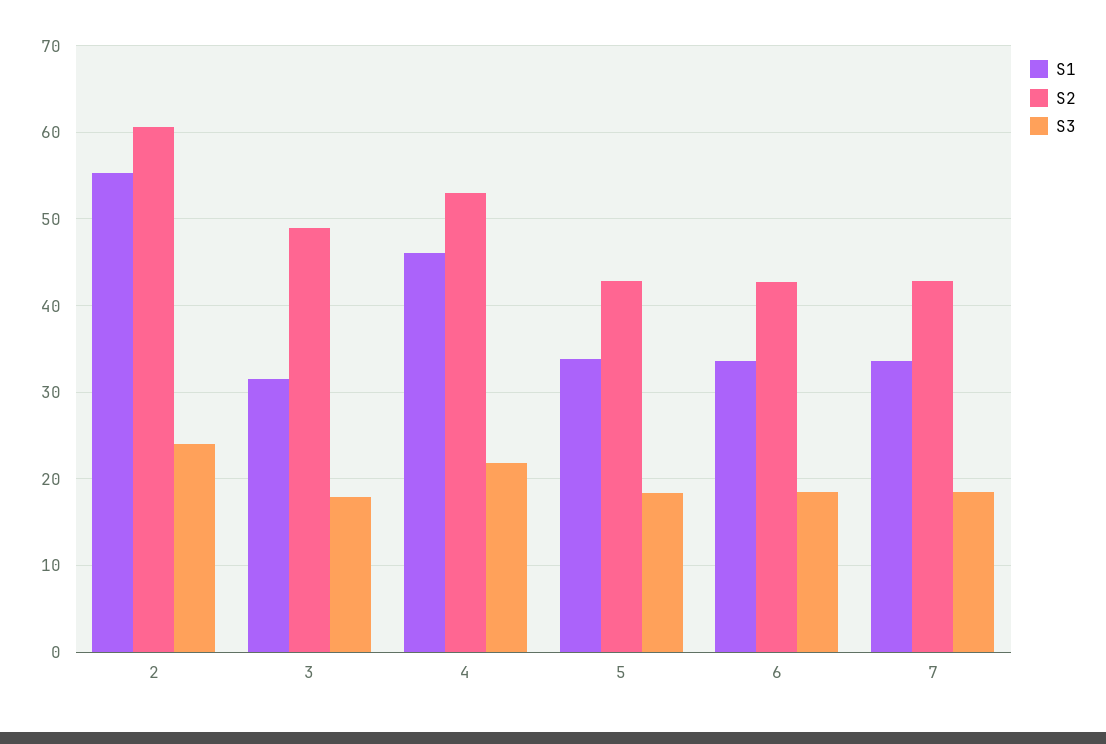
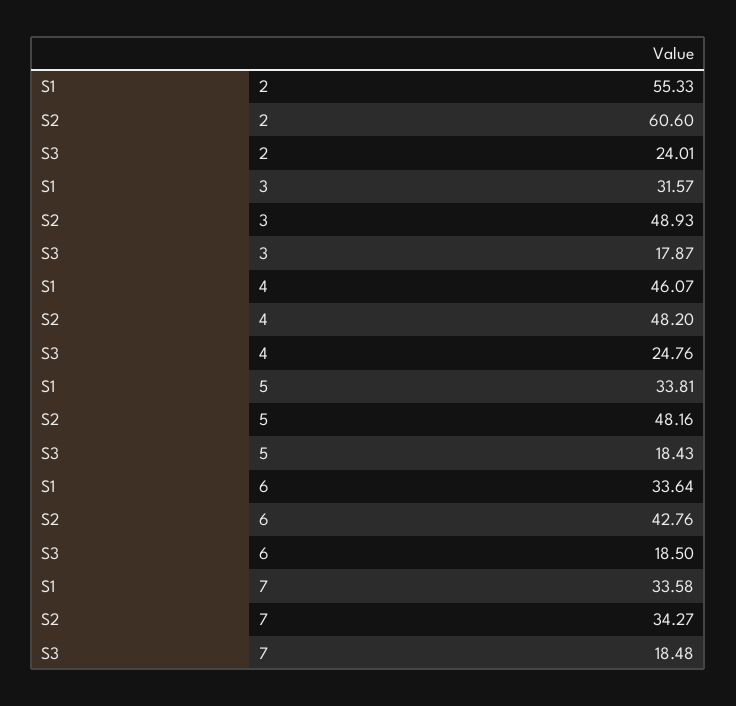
S2, 4: 53 -> 48.2
S3, 4: 22 -> 24.76
S2, 5: 43 -> 48.16
S2, 7: 43 -> 34.27

